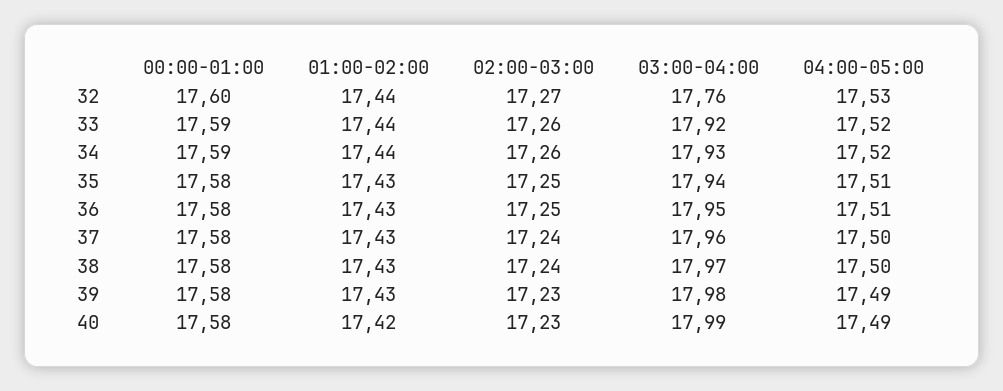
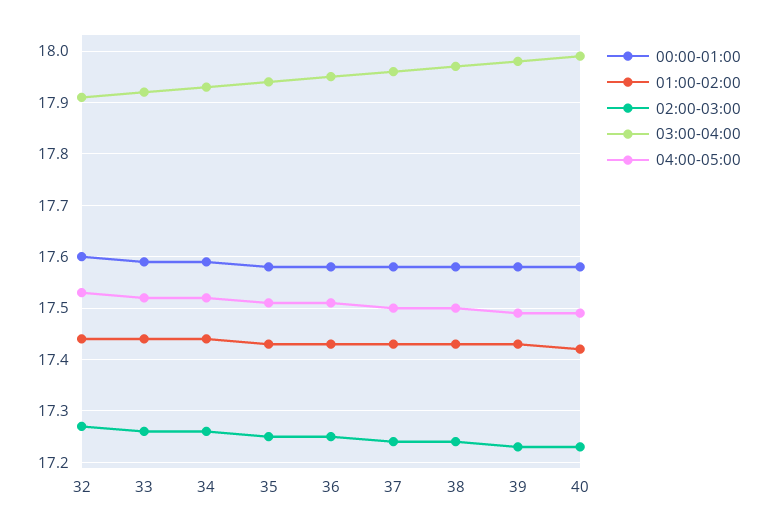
03:00-04:00, 32: 17.76 -> 17.9

